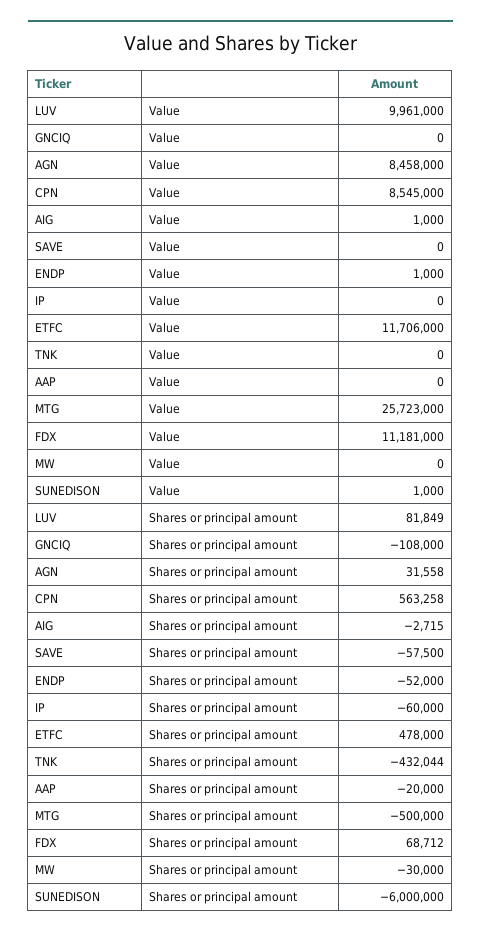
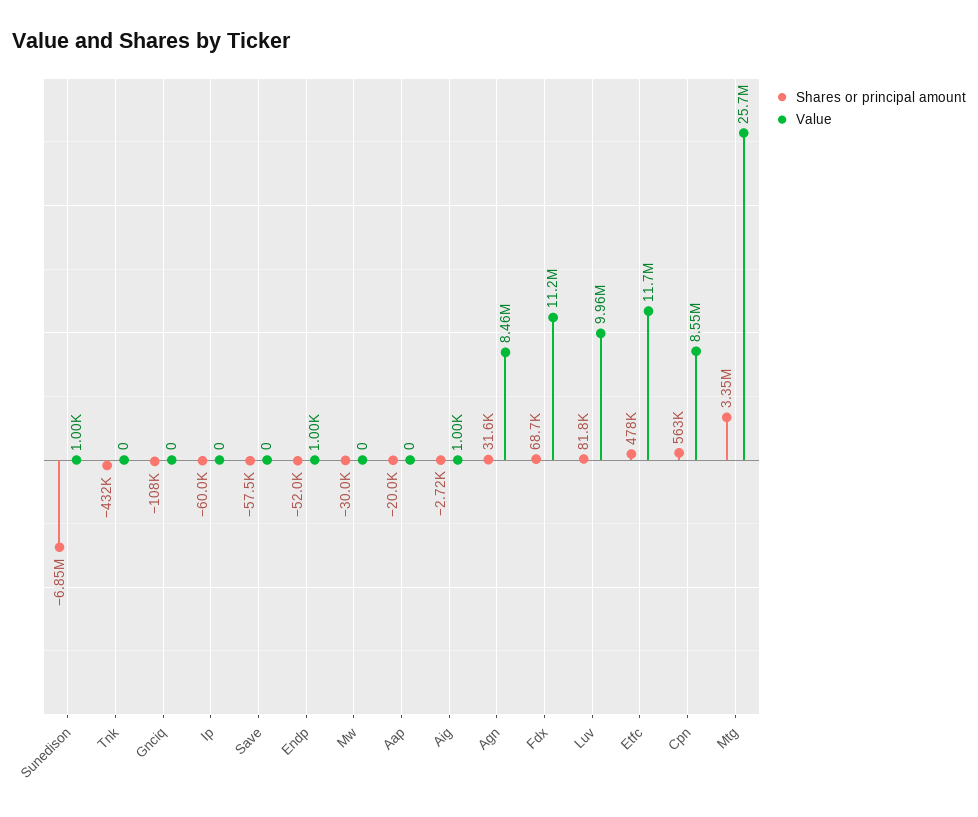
Shares or principal amount, MTG: -500000 -> 3350000
Shares or principal amount, SUNEDISON: -6000000 -> -6850000

